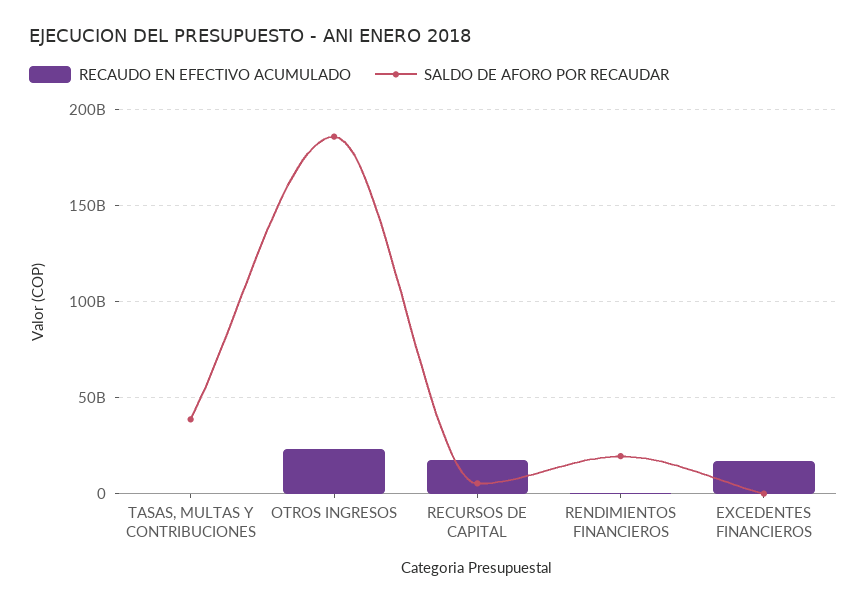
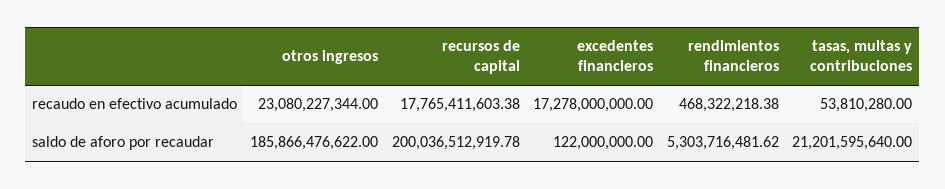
SALDO DE AFORO POR RECAUDAR, TASAS, MULTAS Y CONTRIBUCIONES: 40000000000 -> 21201595640
SALDO DE AFORO POR RECAUDAR, RECURSOS DE CAPITAL: 5000000000 -> 200036512919.78
SALDO DE AFORO POR RECAUDAR, RENDIMIENTOS FINANCIEROS: 20000000000 -> 5303716481.62

